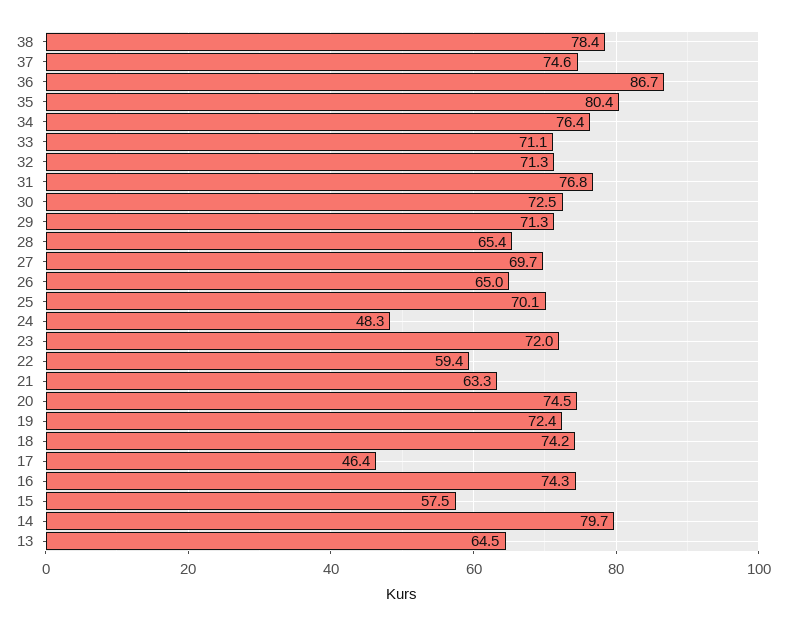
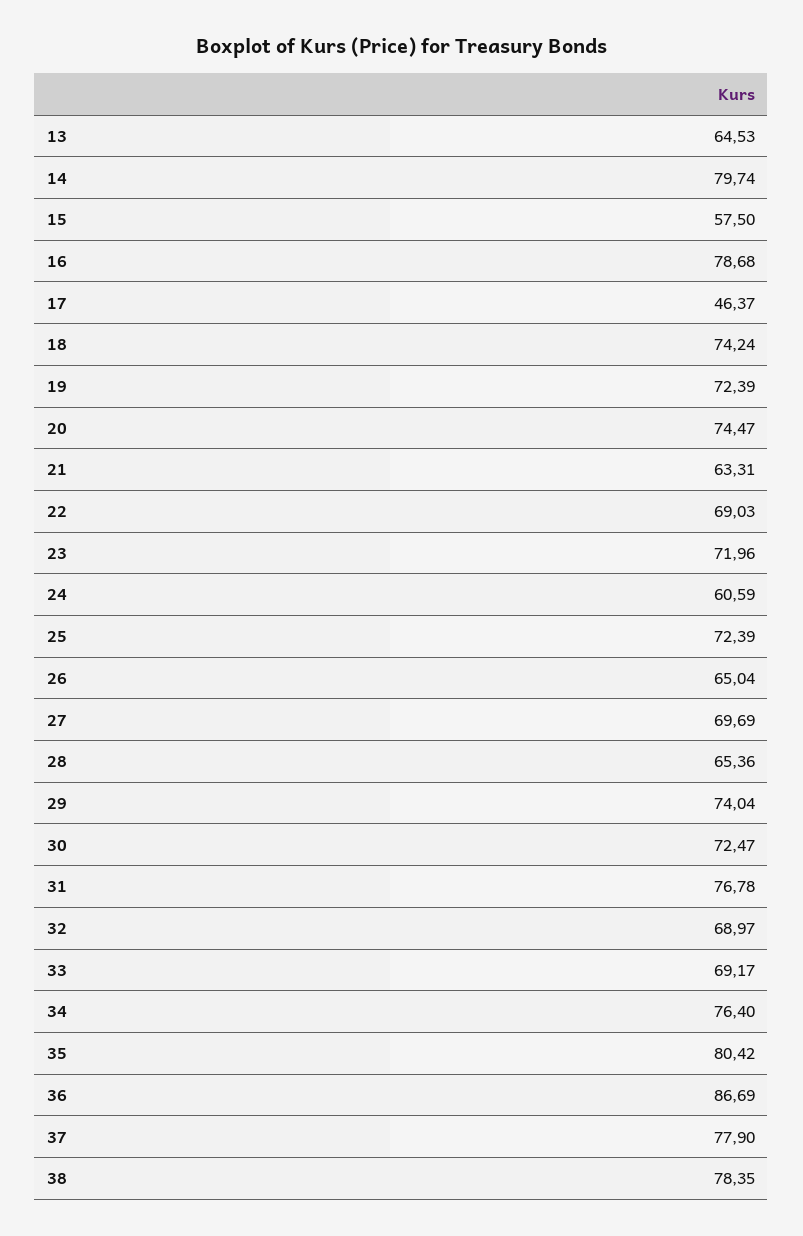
37: 74.6 -> 77.9
33: 71.1 -> 69.17
32: 71.3 -> 68.97
29: 71.3 -> 74.04
25: 70.1 -> 72.39
24: 48.3 -> 60.59
22: 59.4 -> 69.03
16: 74.3 -> 78.68

